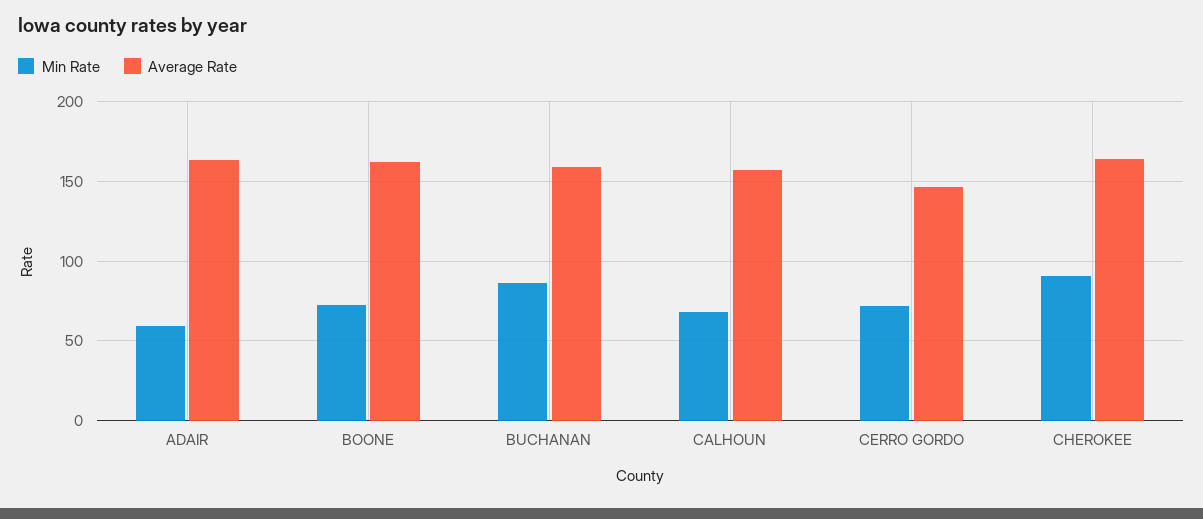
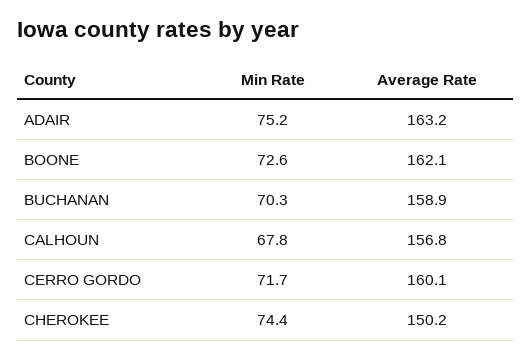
Min Rate, ADAIR: 60 -> 75.2
Min Rate, BUCHANAN: 85 -> 70.3
Average Rate, CERRO GORDO: 145 -> 160.1
Min Rate, CHEROKEE: 90 -> 74.4
Average Rate, CHEROKEE: 165 -> 150.2

